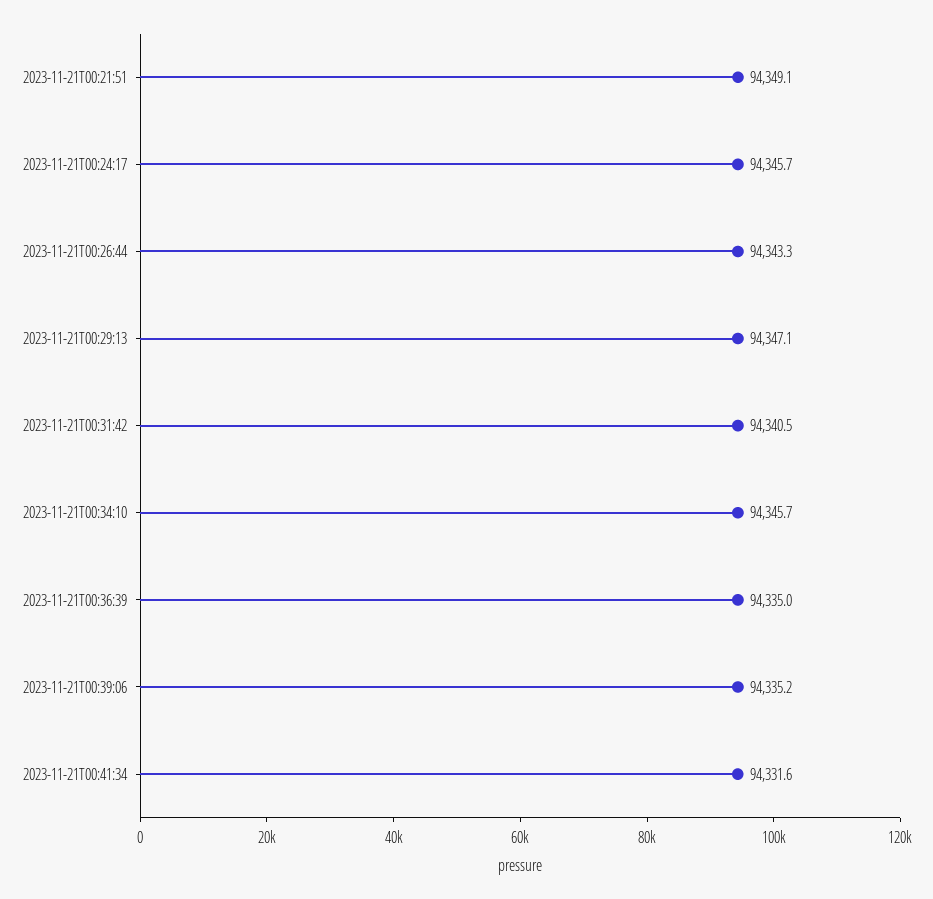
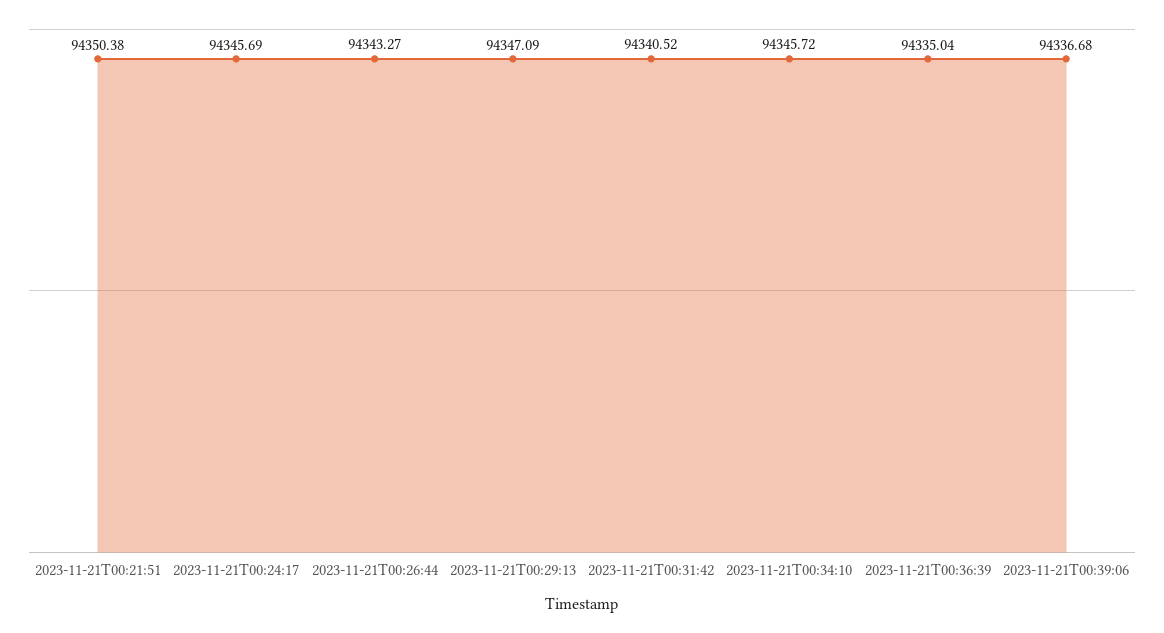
2023-11-21T00:21:51: 94349.1 -> 94350.38
2023-11-21T00:39:06: 94335.2 -> 94336.68
2023-11-21T00:41:34: 94331.6 -> none

